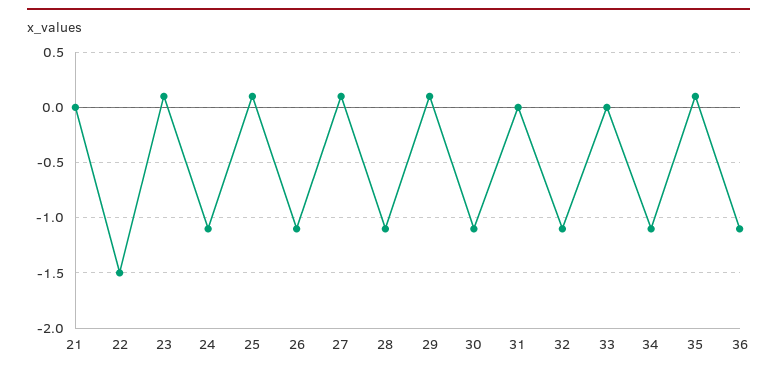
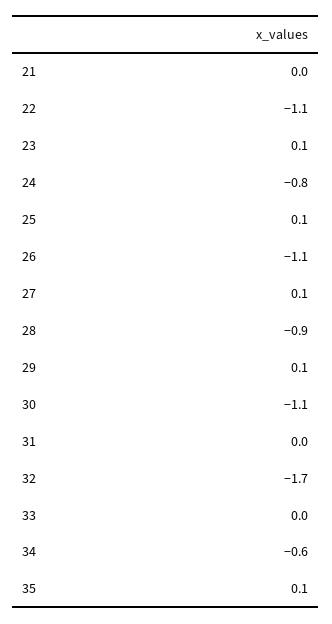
22: -1.5 -> -1.1
24: -1.1 -> -0.8
28: -1.1 -> -0.9
32: -1.1 -> -1.7
34: -1.1 -> -0.6
36: -1.1 -> none

